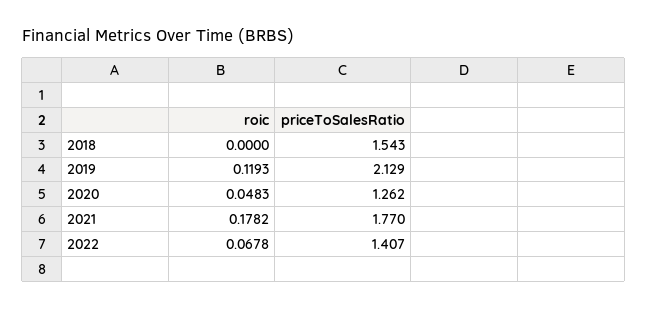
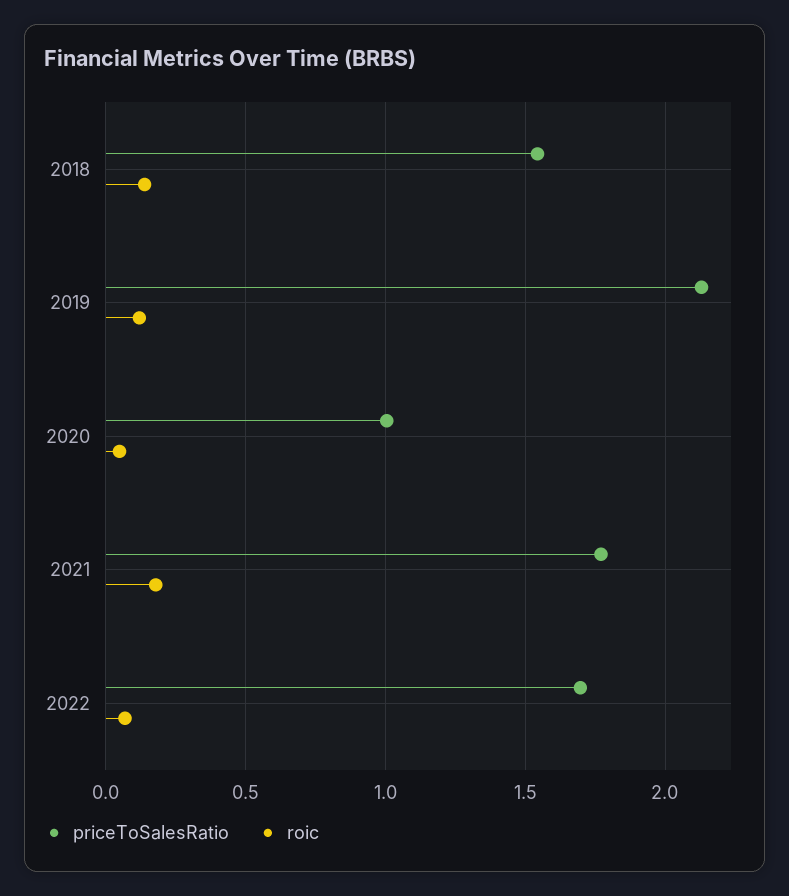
roic, 2018: 0 -> 0.15
priceToSalesRatio, 2020: 1.262 -> 1
priceToSalesRatio, 2022: 1.407 -> 1.7

